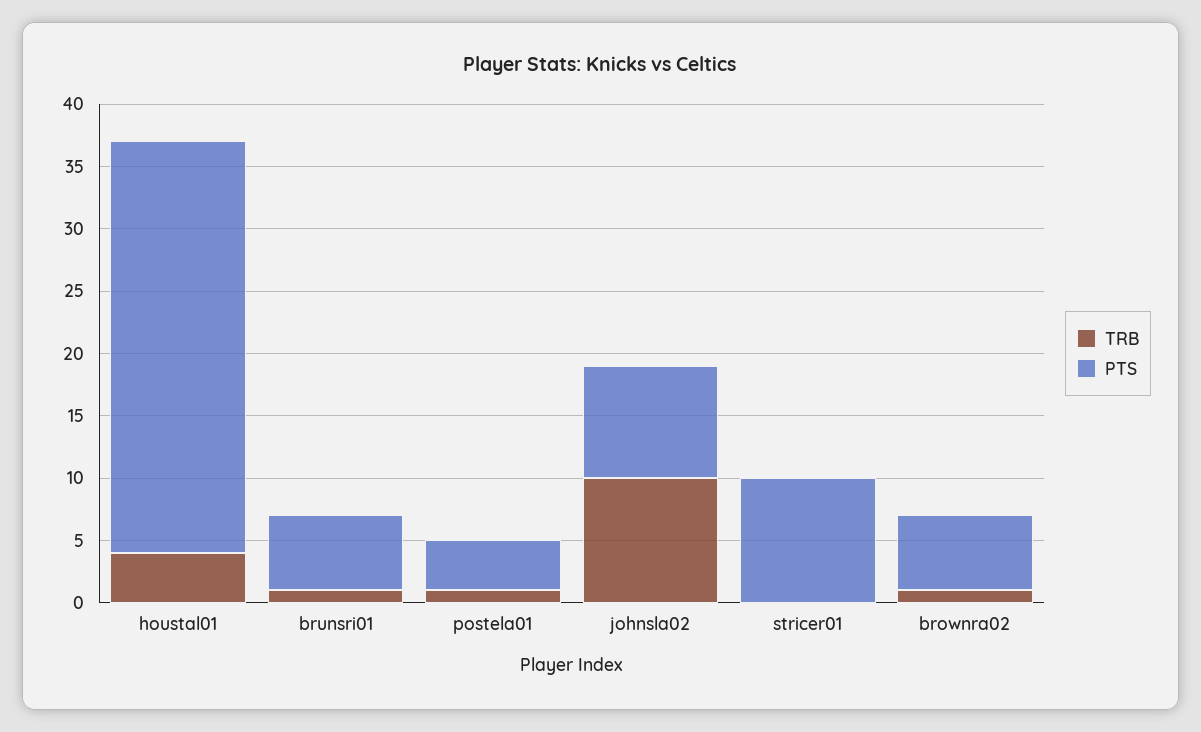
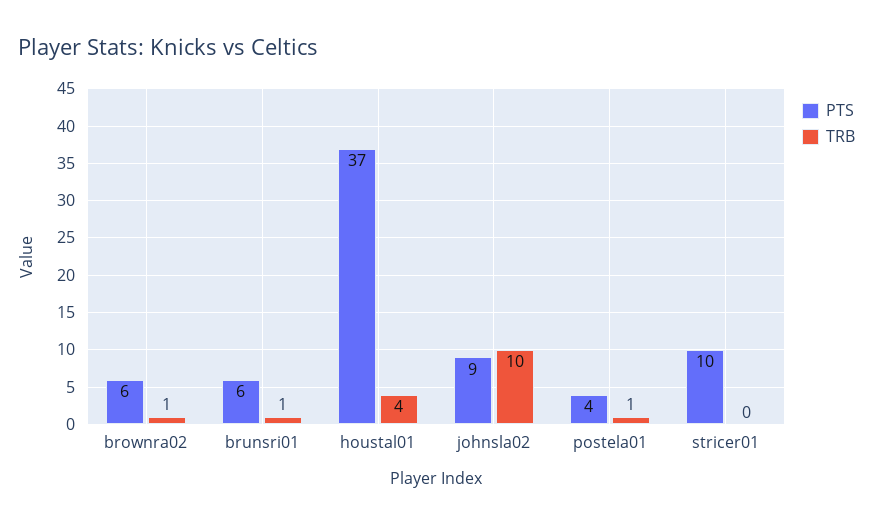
PTS, houstal01: 33 -> 37

